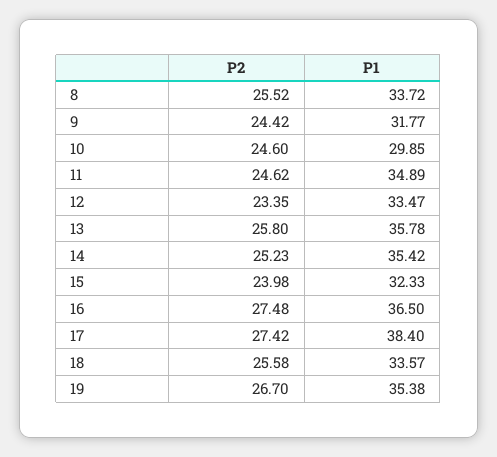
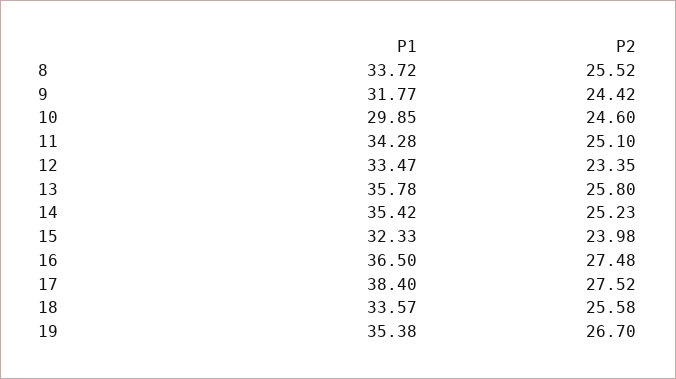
P2, 11: 24.62 -> 25.1
P1, 11: 34.89 -> 34.28
P2, 17: 27.42 -> 27.52

